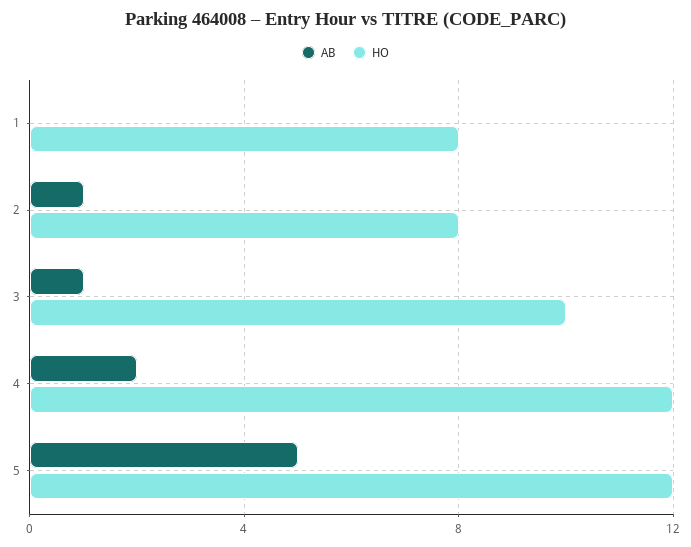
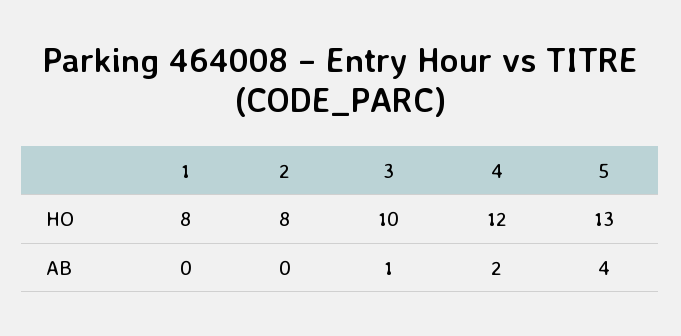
AB, 2: 1 -> 0
AB, 5: 5 -> 4
HO, 5: 12 -> 13

